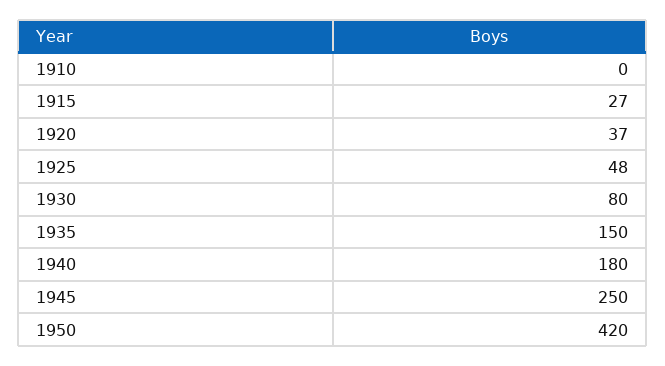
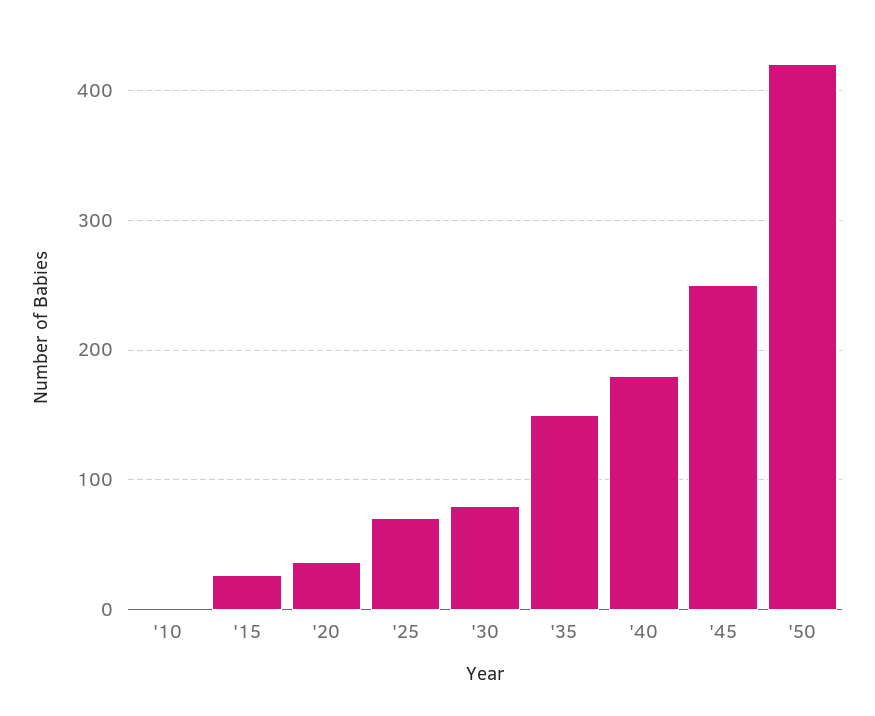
1925: 48 -> 70

